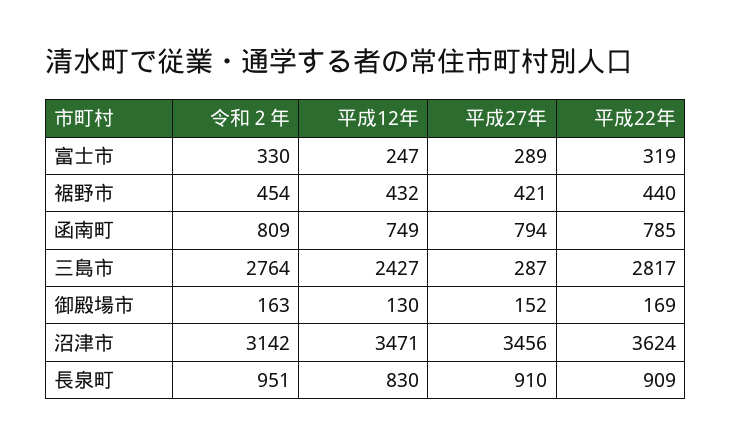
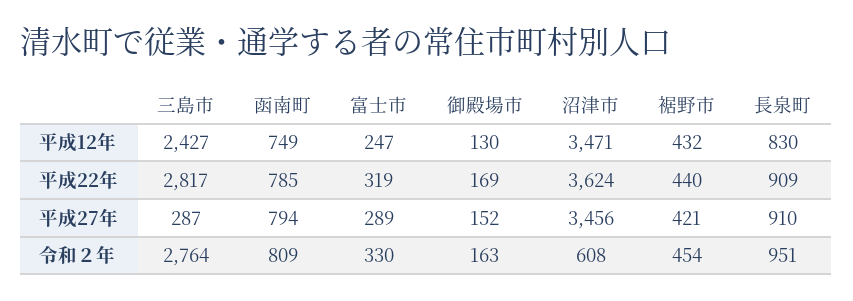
令和２年, 沼津市: 3142 -> 608

